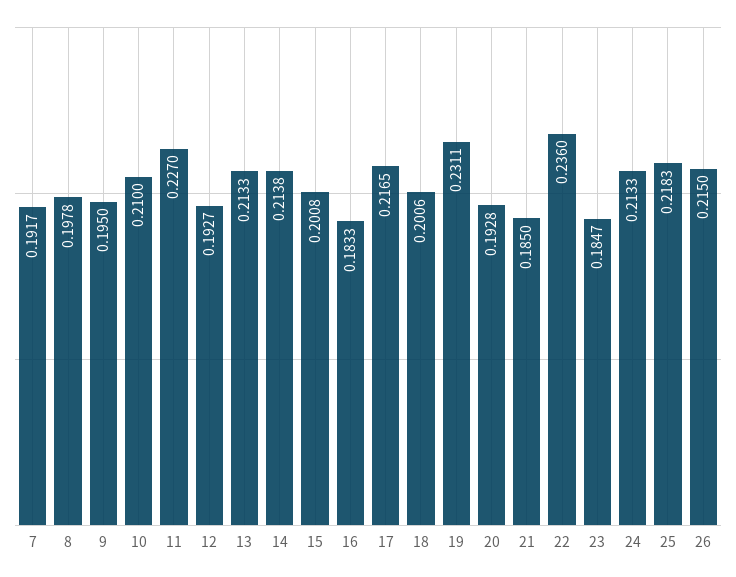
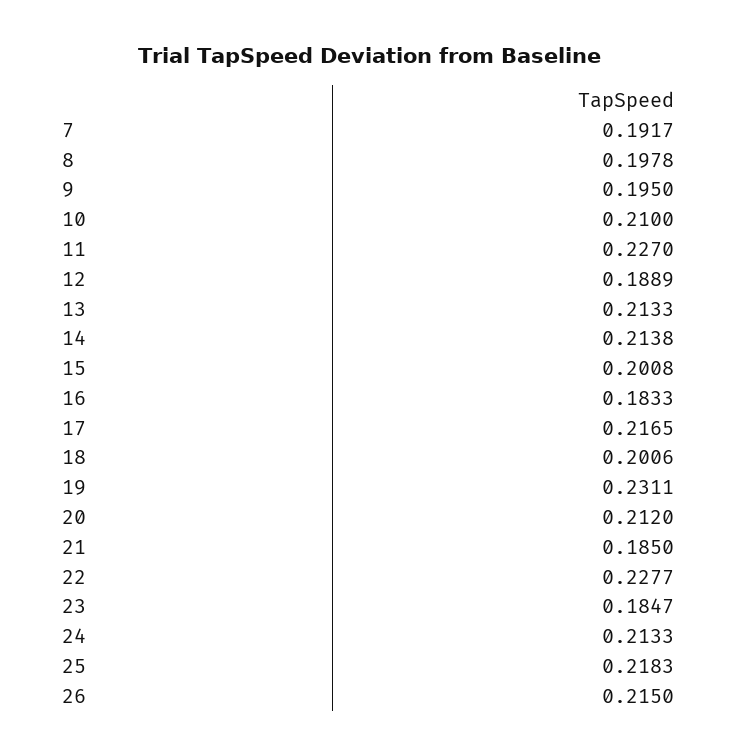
12: 0.1927 -> 0.1889
20: 0.1928 -> 0.212
22: 0.236 -> 0.2277

